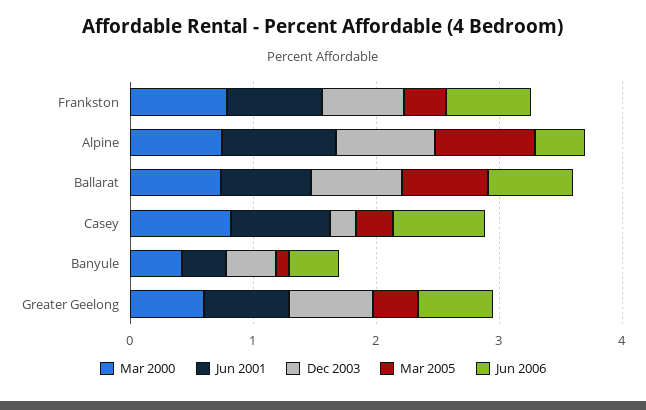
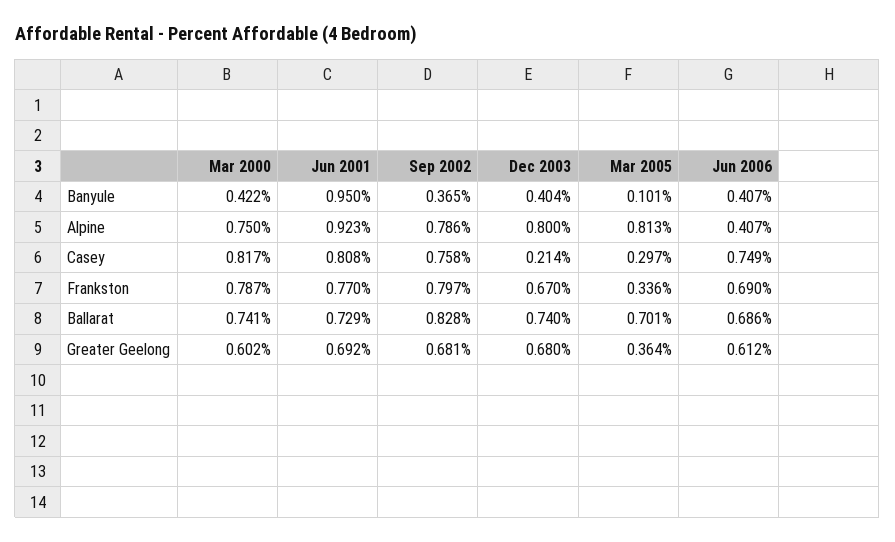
Jun 2001, Banyule: 0.4 -> 0.95
Sep 2002, Banyule: none -> 0.365
Sep 2002, Alpine: none -> 0.786
Sep 2002, Casey: none -> 0.758
Sep 2002, Frankston: none -> 0.797
Sep 2002, Ballarat: none -> 0.828
Sep 2002, Greater Geelong: none -> 0.681

